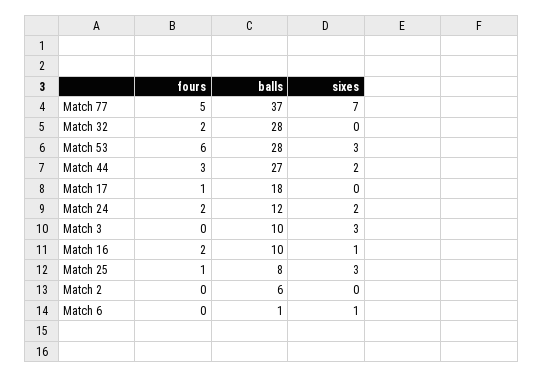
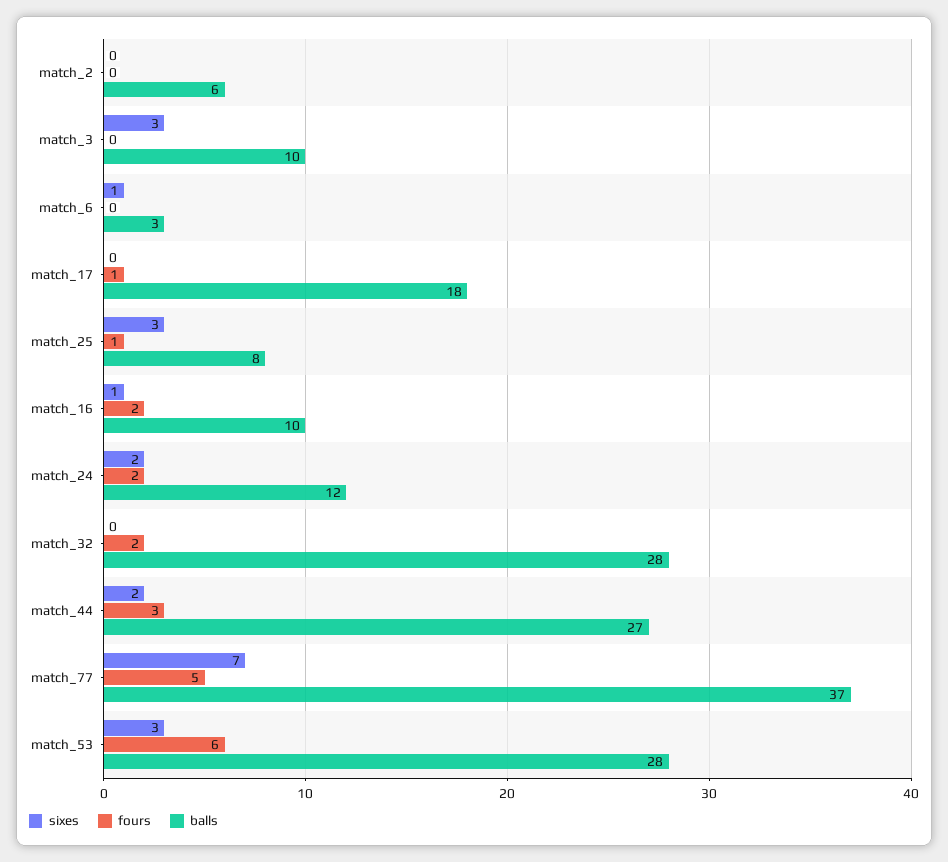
balls, Match 6: 1 -> 3

